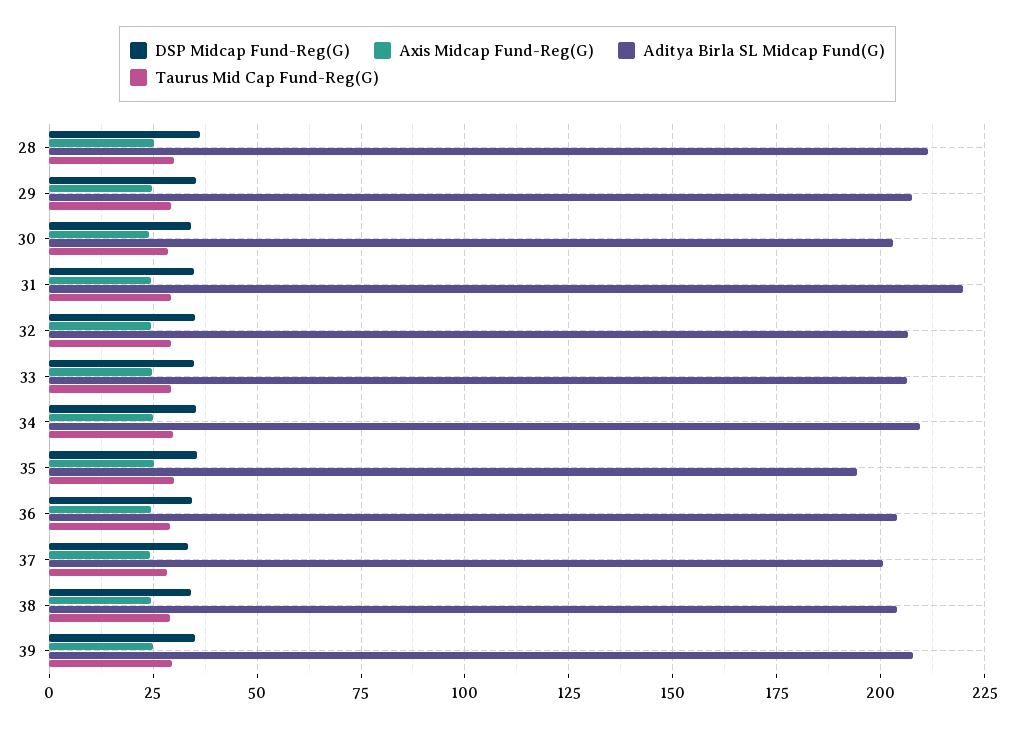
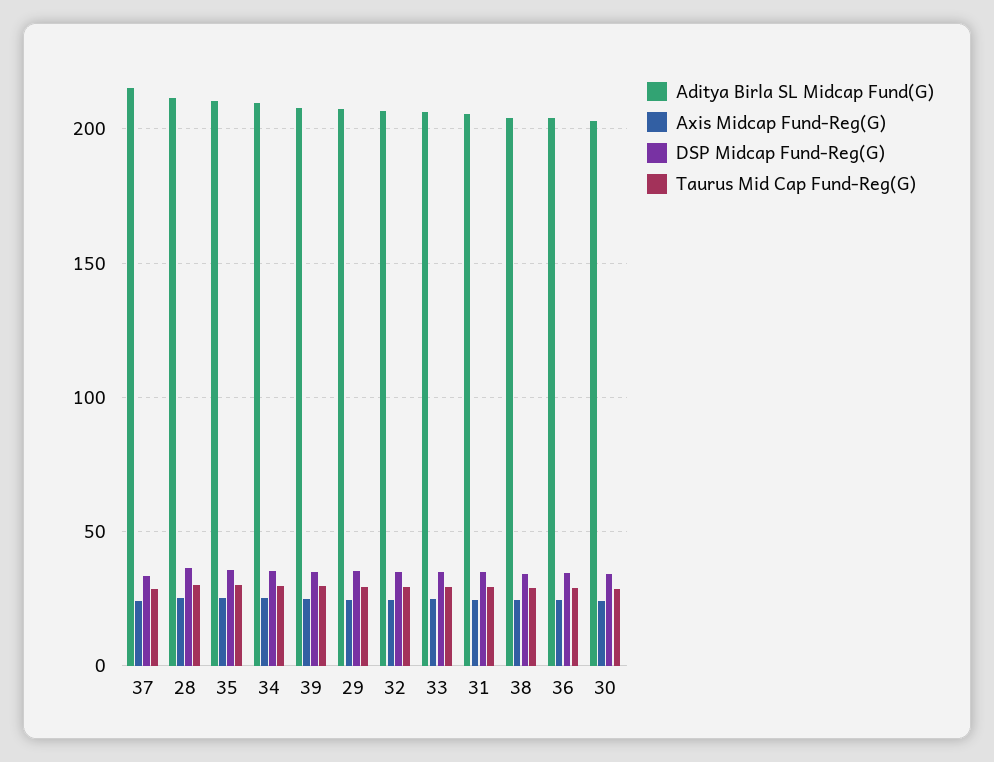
Aditya Birla SL Midcap Fund(G), 31: 220 -> 205
Aditya Birla SL Midcap Fund(G), 35: 195 -> 210
Aditya Birla SL Midcap Fund(G), 37: 200 -> 215

